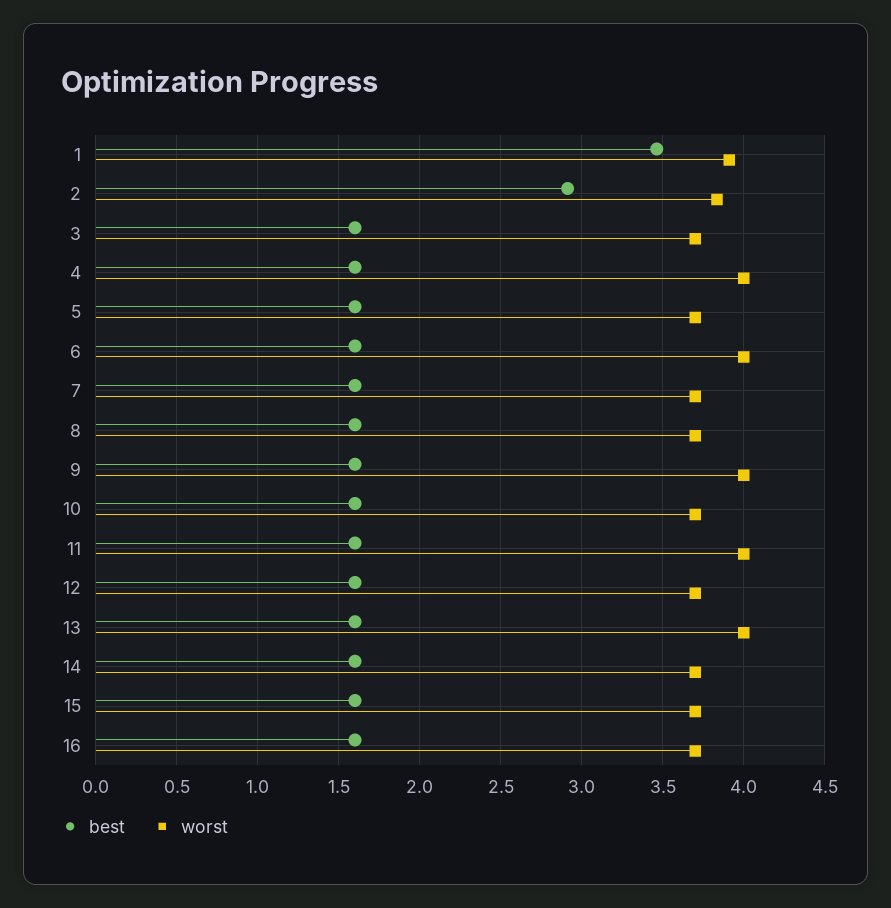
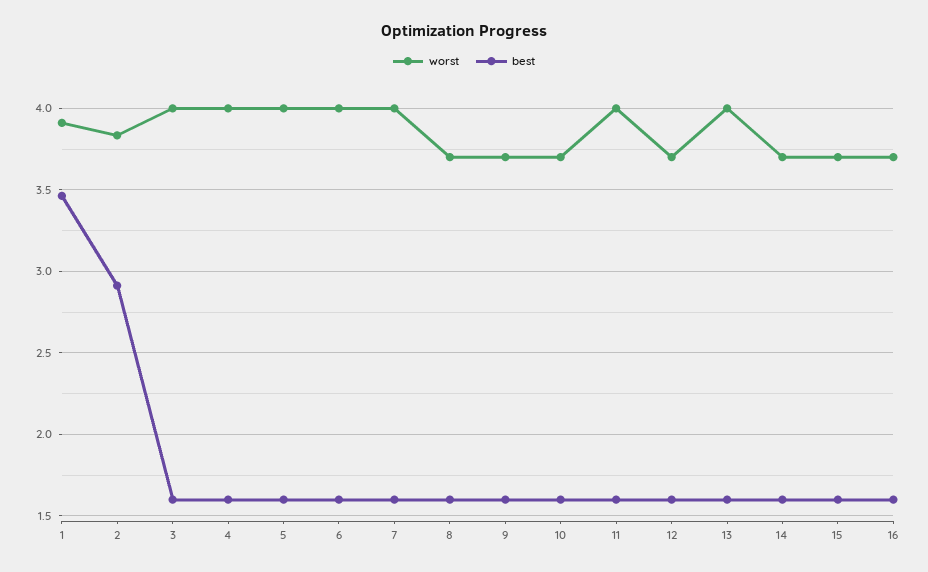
worst, 3: 3.7 -> 4
worst, 5: 3.7 -> 4
worst, 7: 3.7 -> 4
worst, 9: 4 -> 3.7

